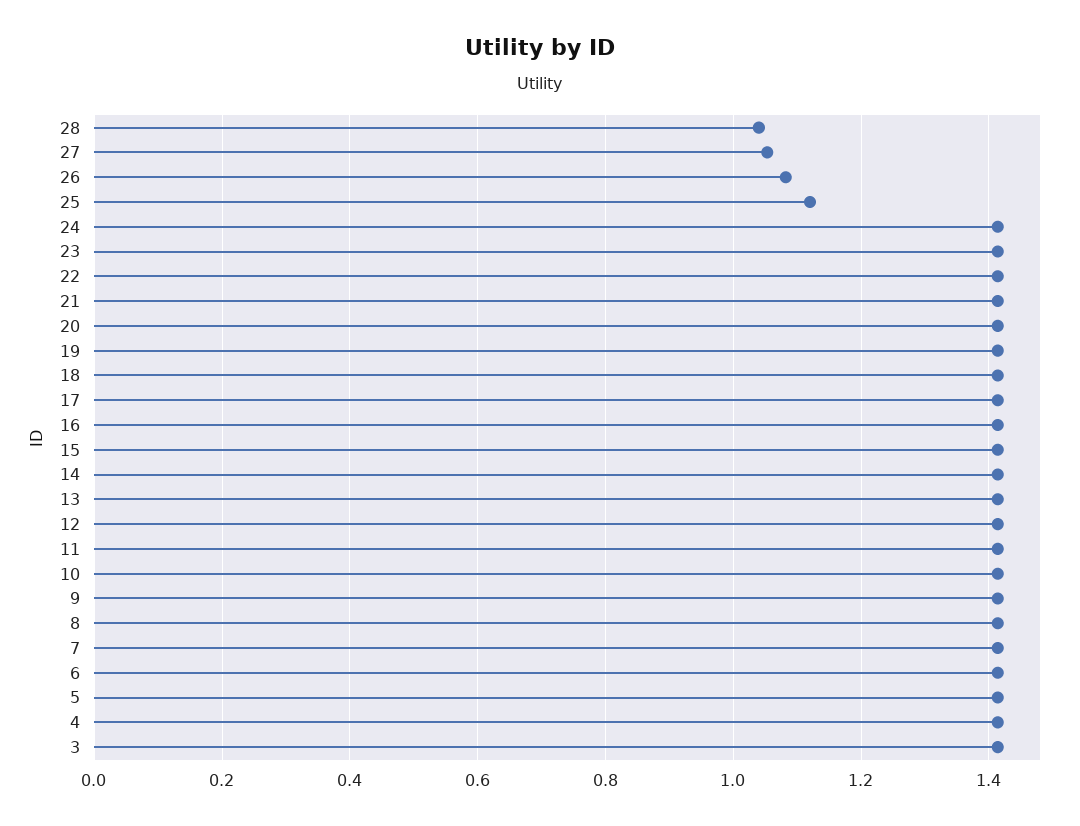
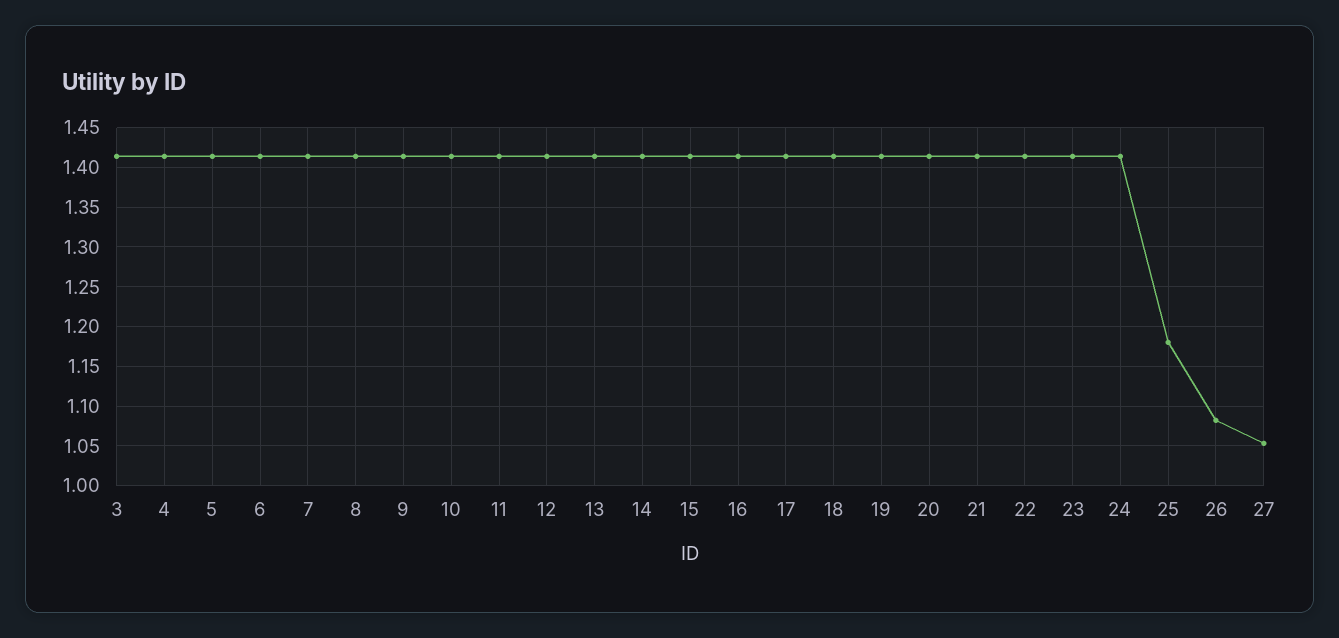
28: 1.04 -> none
25: 1.12 -> 1.18

